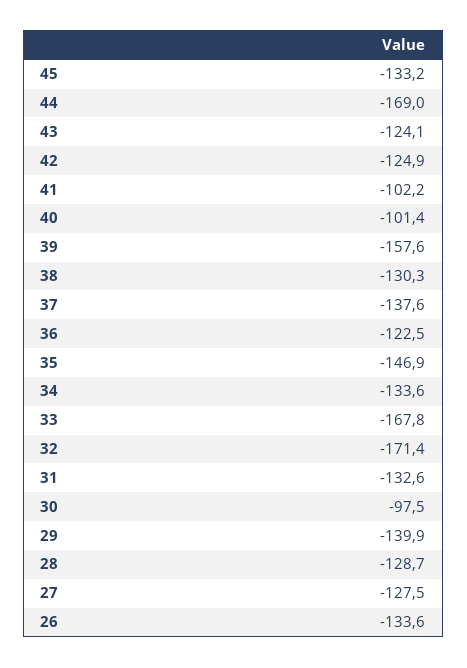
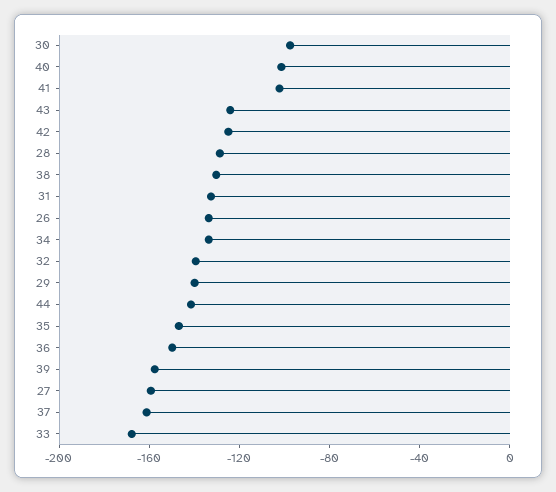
45: -133.2 -> none
44: -169 -> -140
37: -137.6 -> -160
36: -122.5 -> -150
32: -171.4 -> -140
27: -127.5 -> -160

